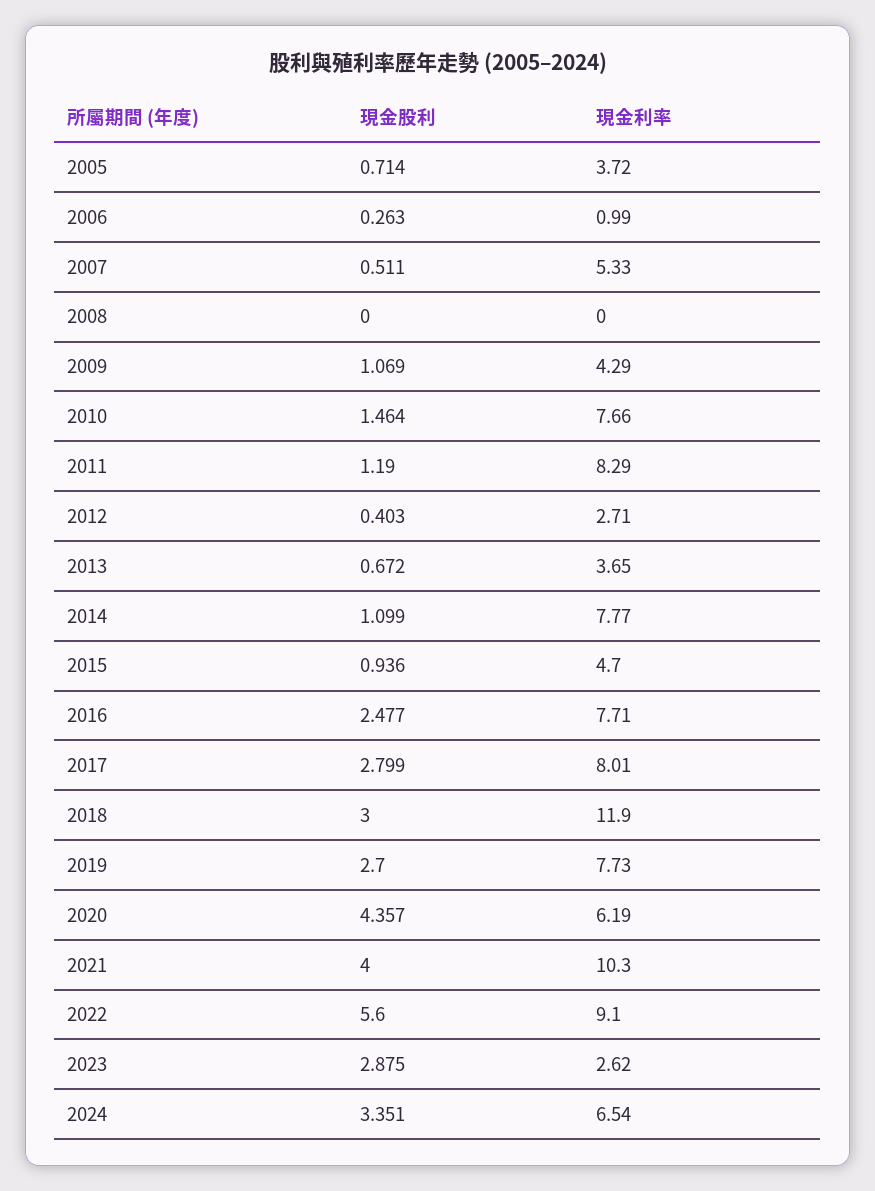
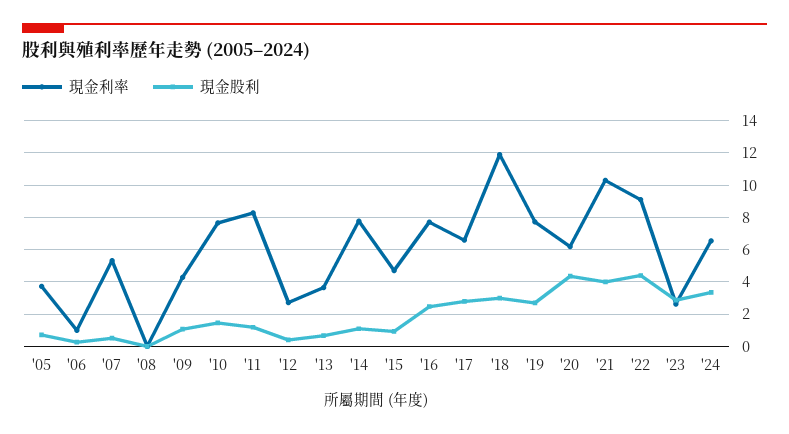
現金利率, 2017: 8.01 -> 6.5
現金股利, 2022: 5.6 -> 4.5

